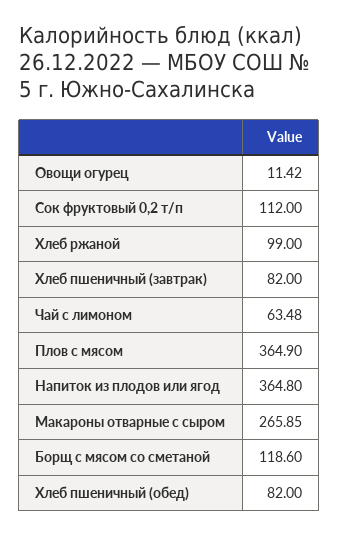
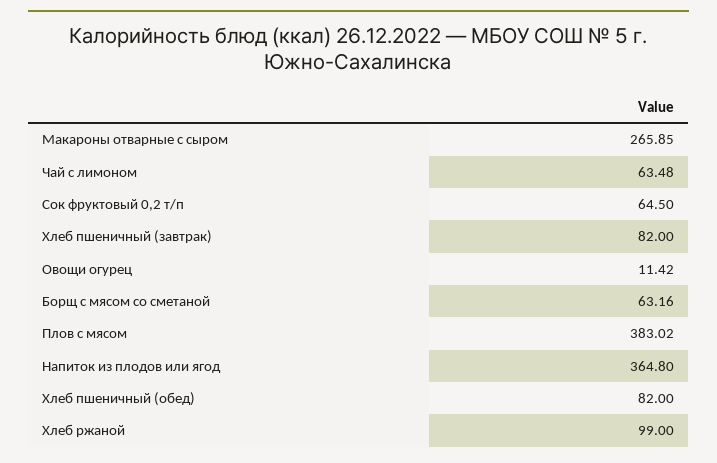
Сок фруктовый 0,2 т/п: 112 -> 64.5
Плов с мясом: 364.9 -> 383.02
Борщ с мясом со сметаной: 118.6 -> 63.16

